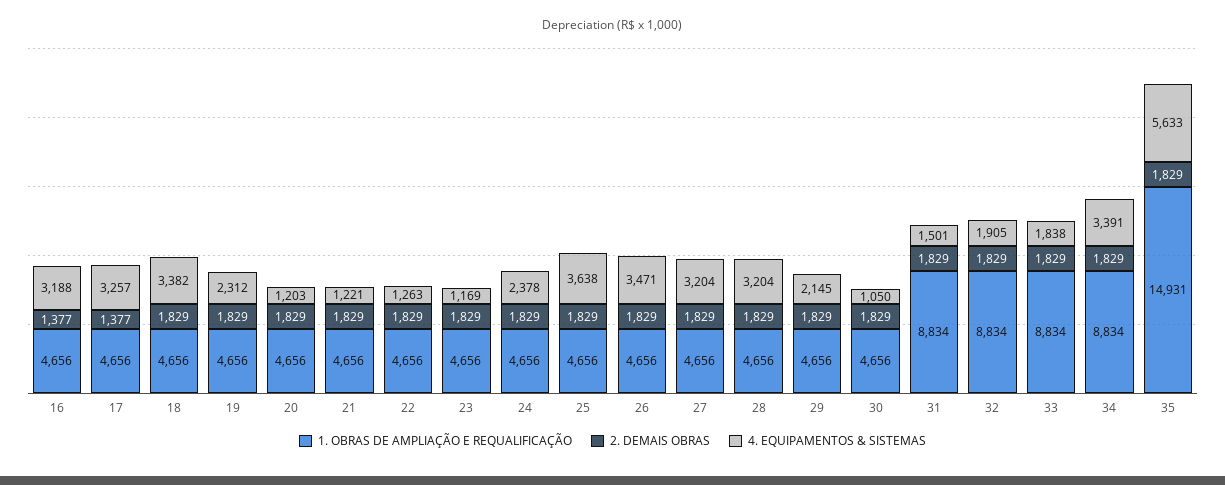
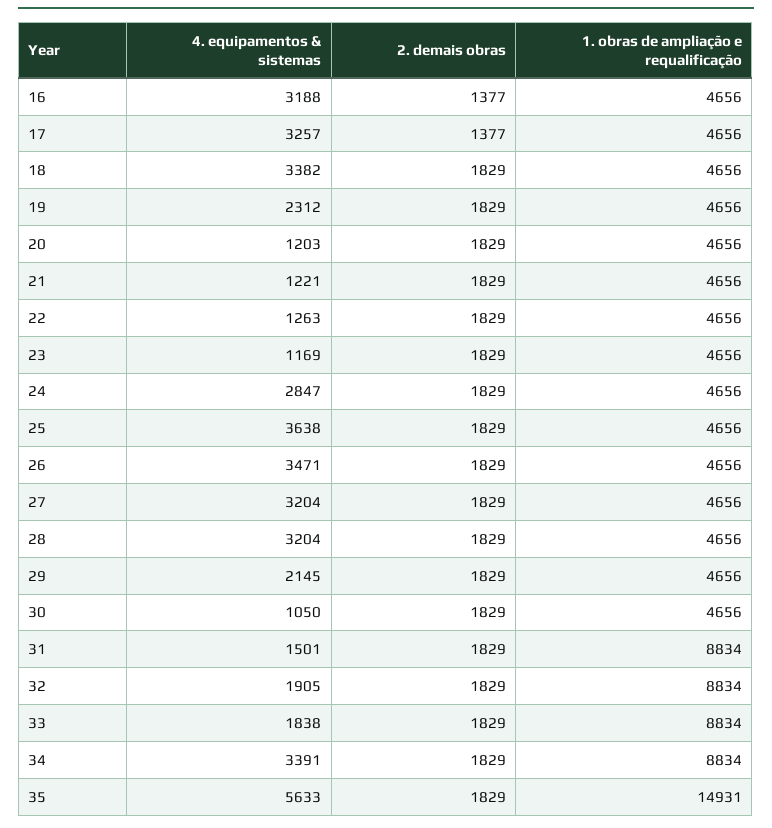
4. EQUIPAMENTOS & SISTEMAS, 24: 2378 -> 2847

